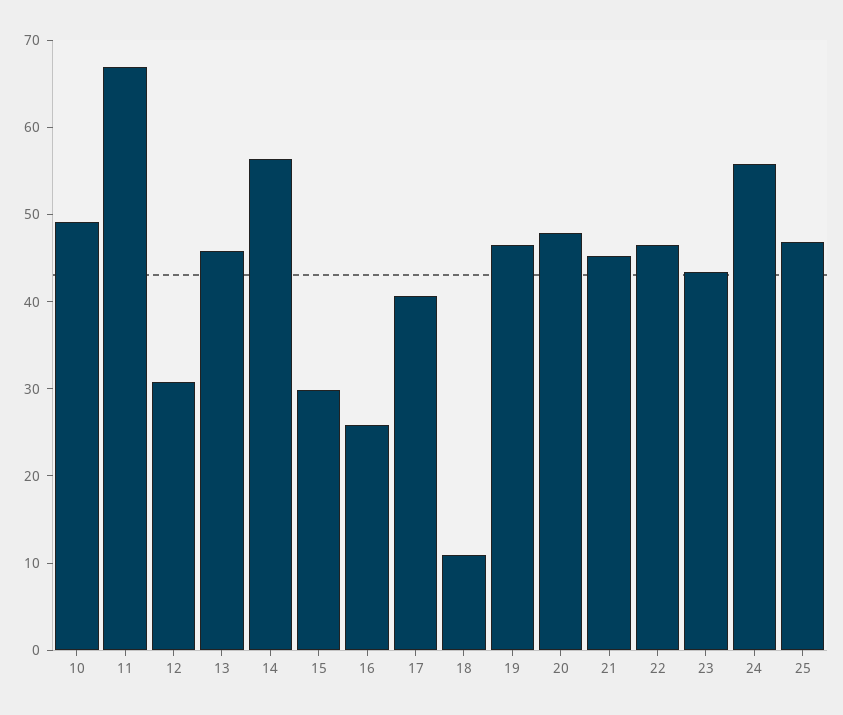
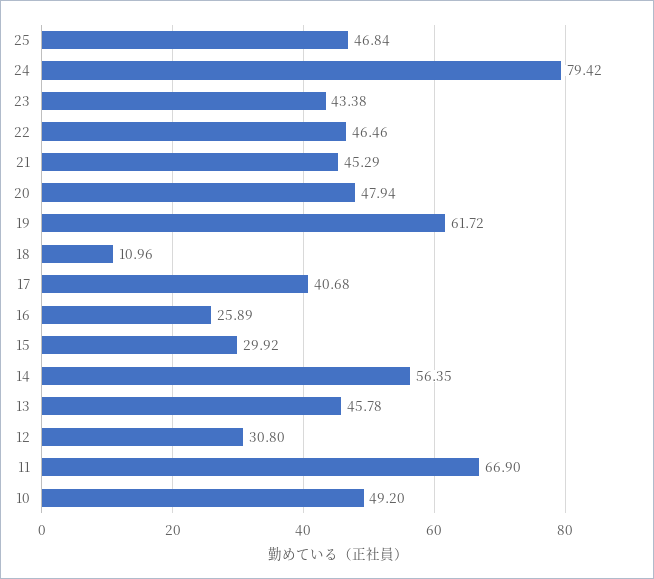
19: 46 -> 61.72
24: 56 -> 79.42

